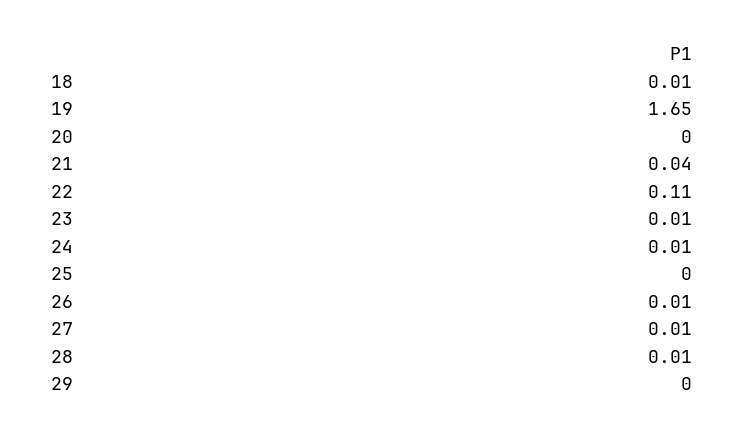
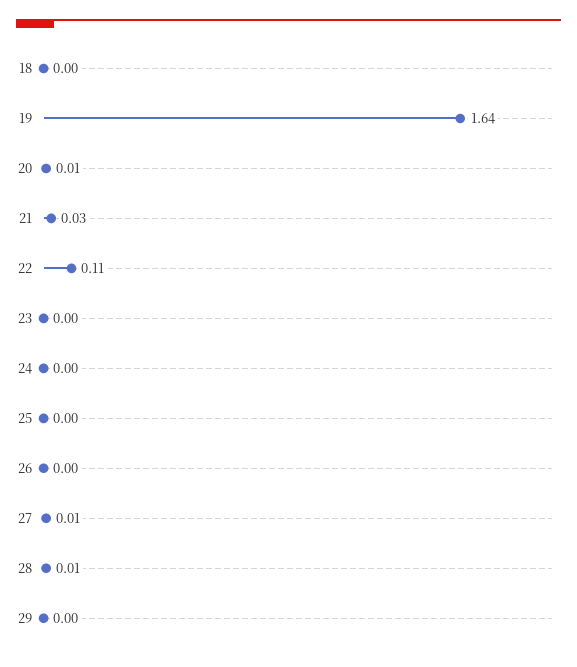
18: 0.01 -> 0
19: 1.65 -> 1.64
20: 0 -> 0.01
21: 0.04 -> 0.03
23: 0.01 -> 0
24: 0.01 -> 0
26: 0.01 -> 0

